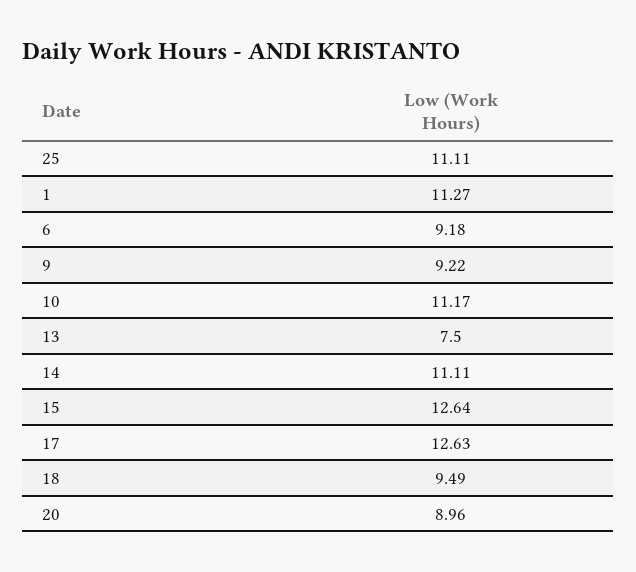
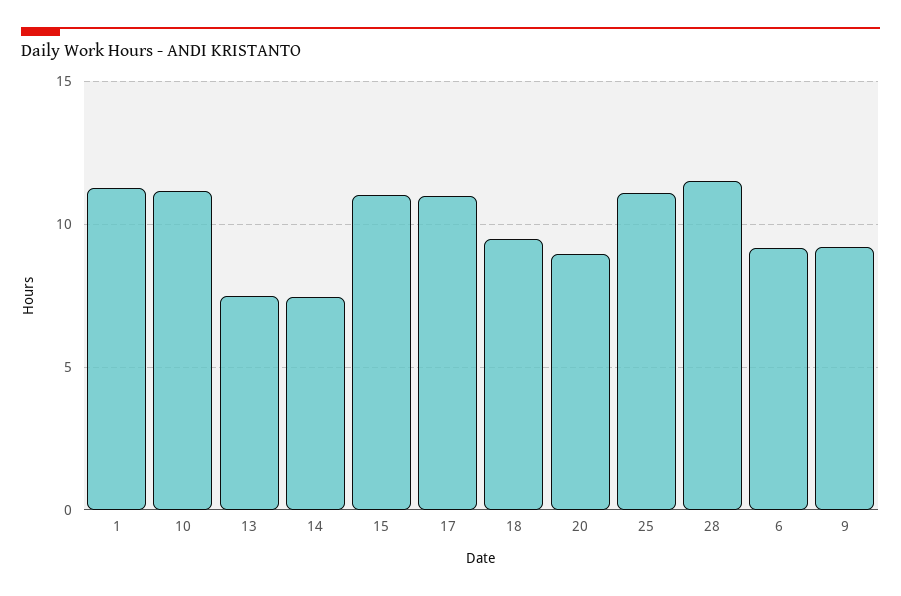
14: 11.11 -> 7.5
15: 12.64 -> 11
17: 12.63 -> 11
28: none -> 11.5

